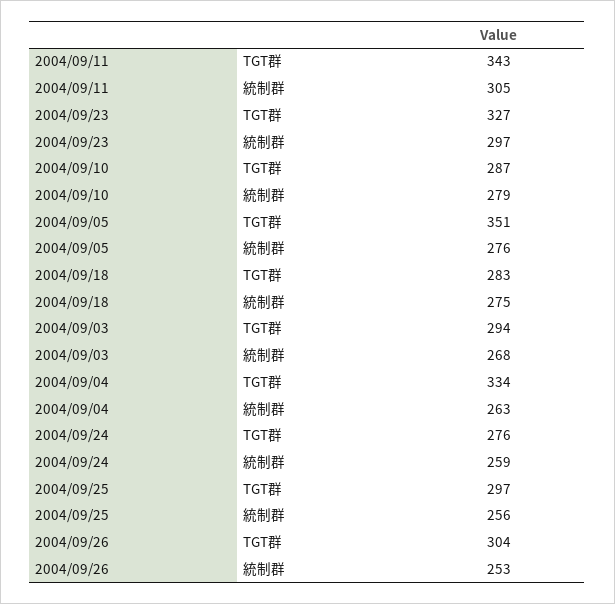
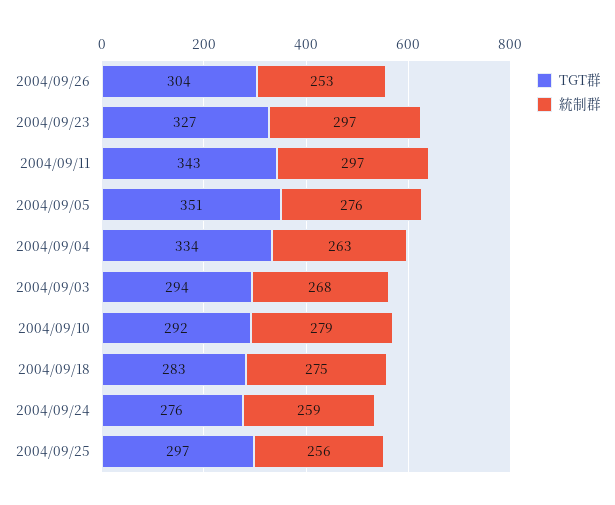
統制群, 2004/09/11: 305 -> 297
TGT群, 2004/09/10: 287 -> 292

